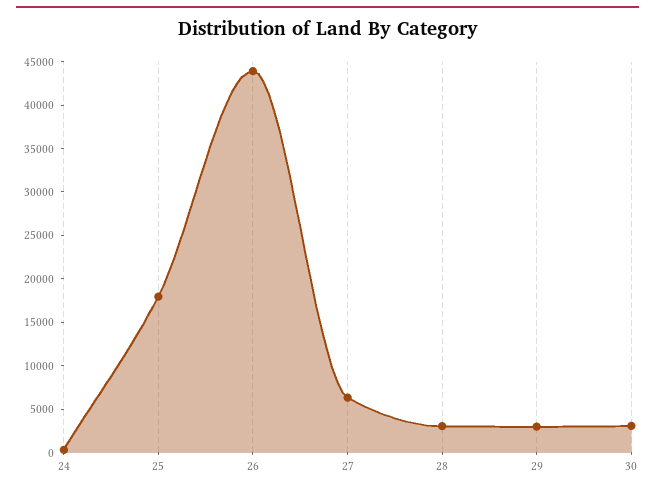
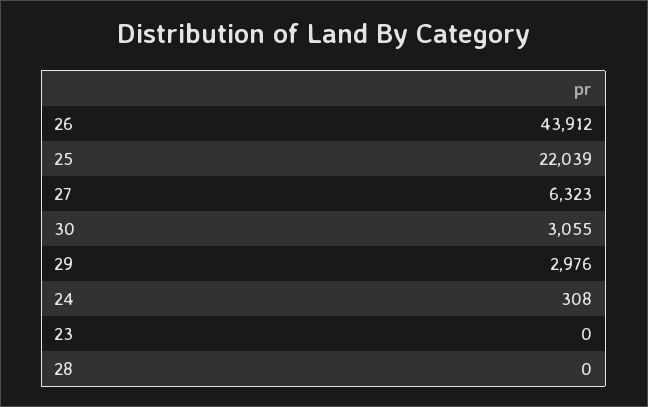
25: 18000 -> 22039
28: 3000 -> 0
23: none -> 0

